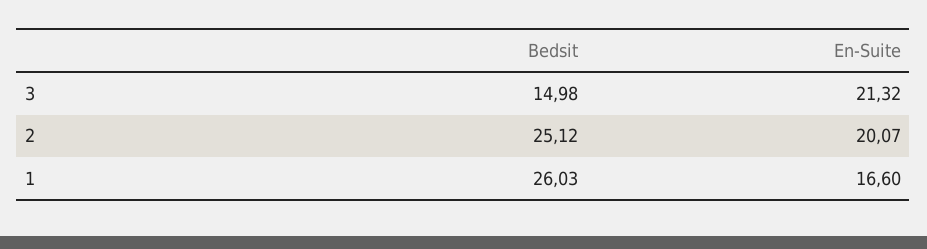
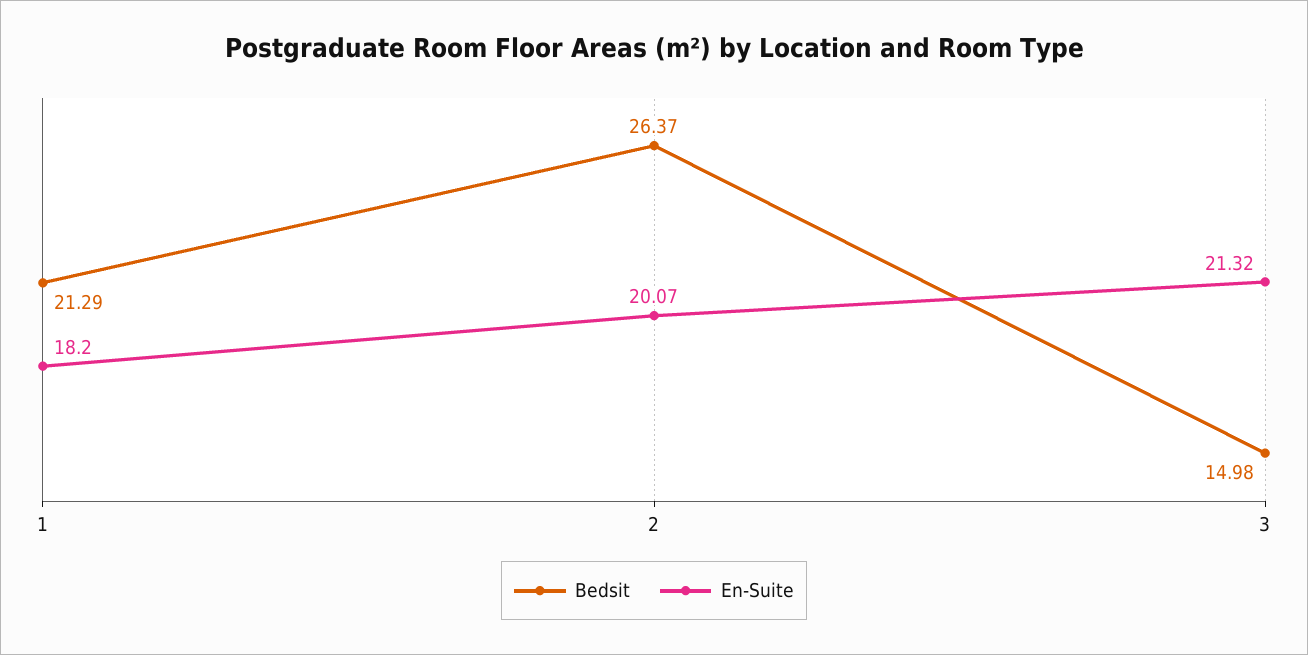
Bedsit, 2: 25.12 -> 26.37
Bedsit, 1: 26.03 -> 21.29
En-Suite, 1: 16.6 -> 18.2

